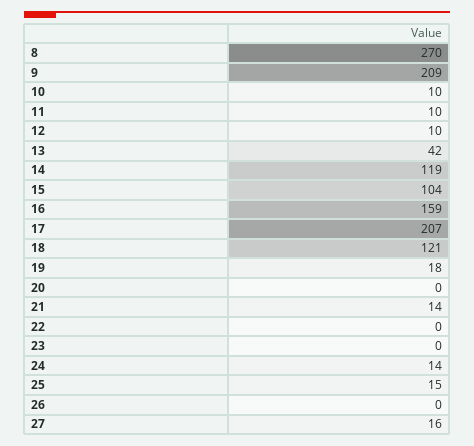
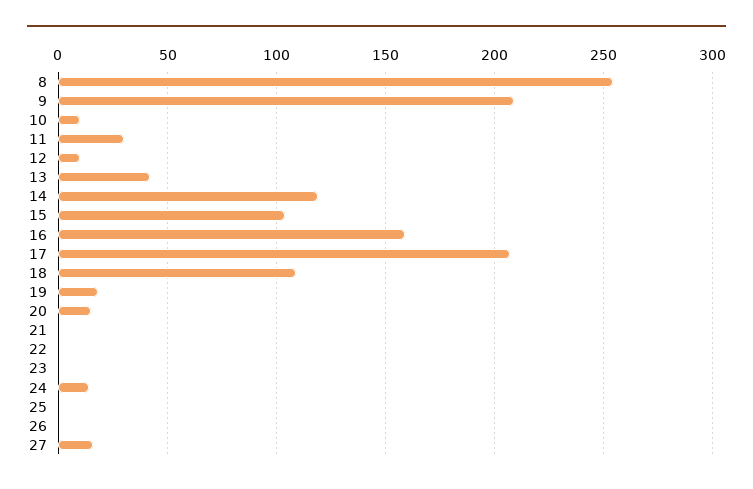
8: 270 -> 255
11: 10 -> 30
18: 121 -> 110
20: 0 -> 15
21: 14 -> 0
25: 15 -> 0

